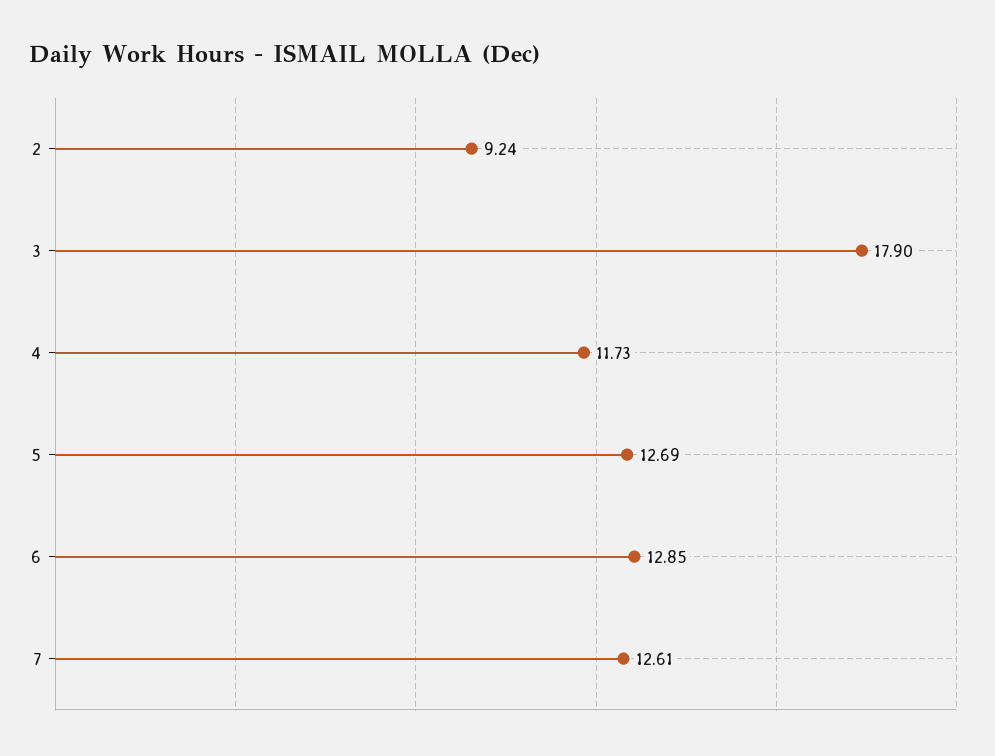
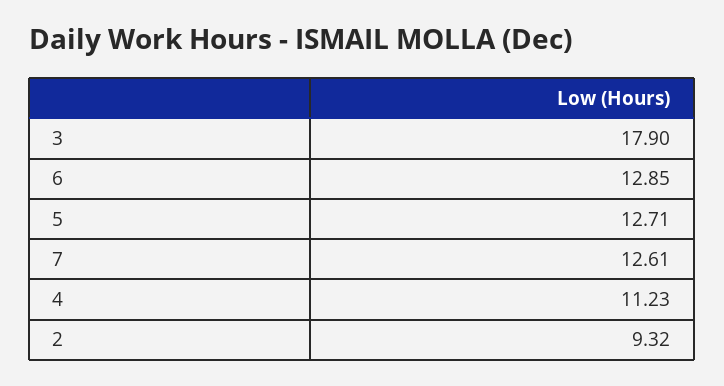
2: 9.24 -> 9.32
4: 11.73 -> 11.23
5: 12.69 -> 12.71

